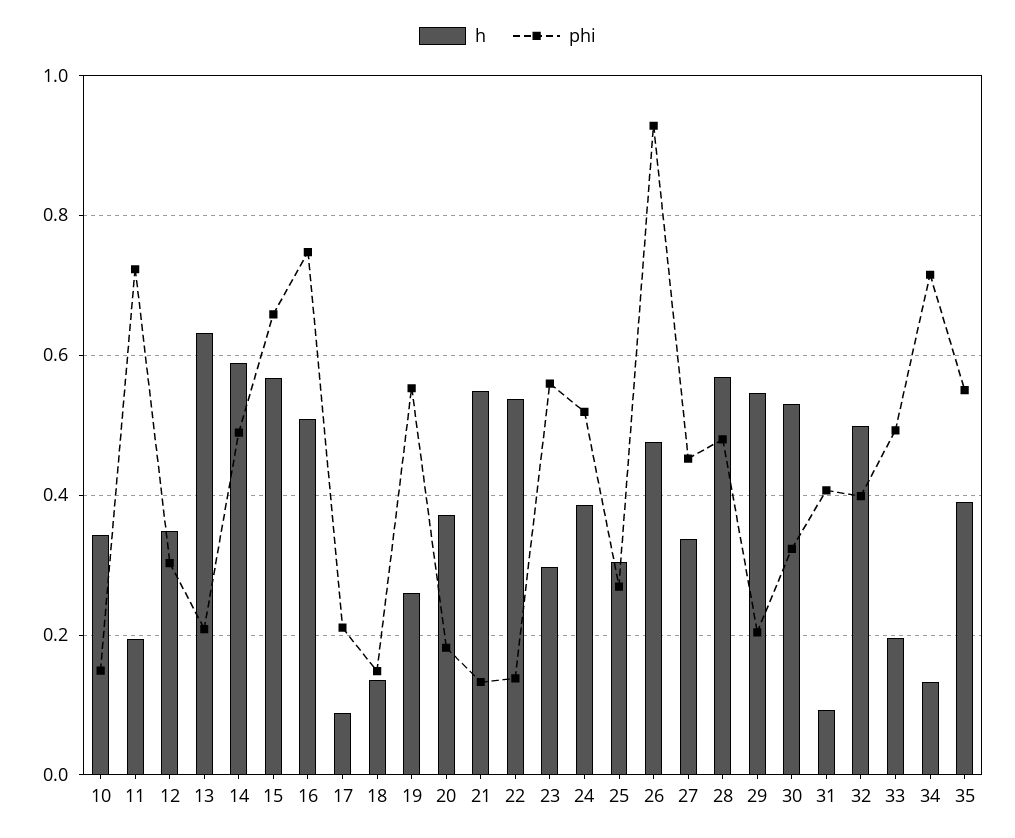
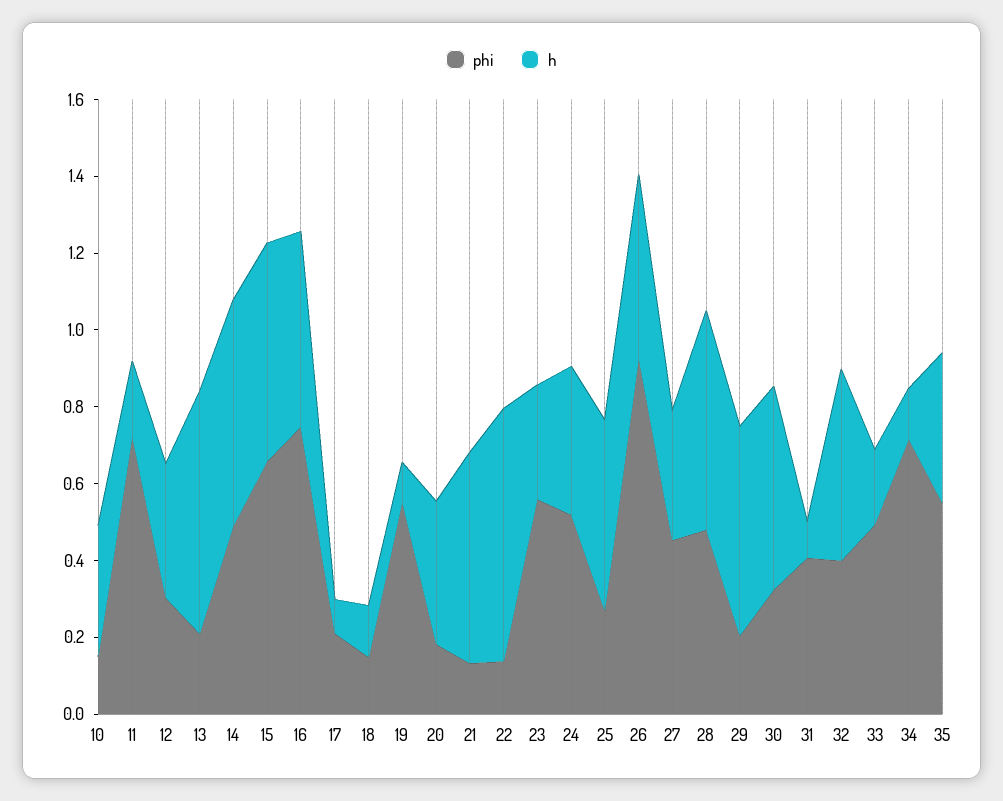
h, 19: 0.26 -> 0.1
h, 22: 0.54 -> 0.65
h, 25: 0.3 -> 0.5

